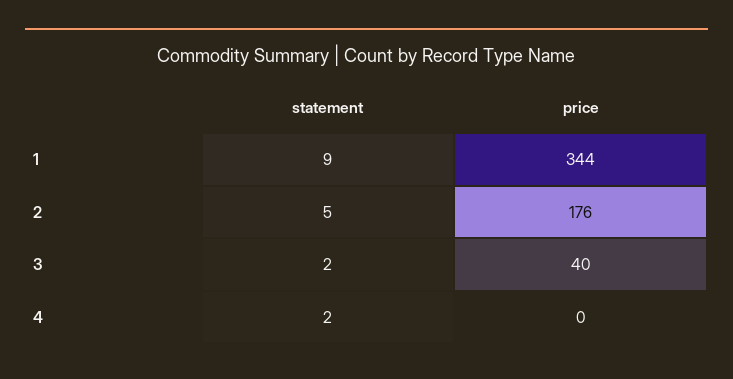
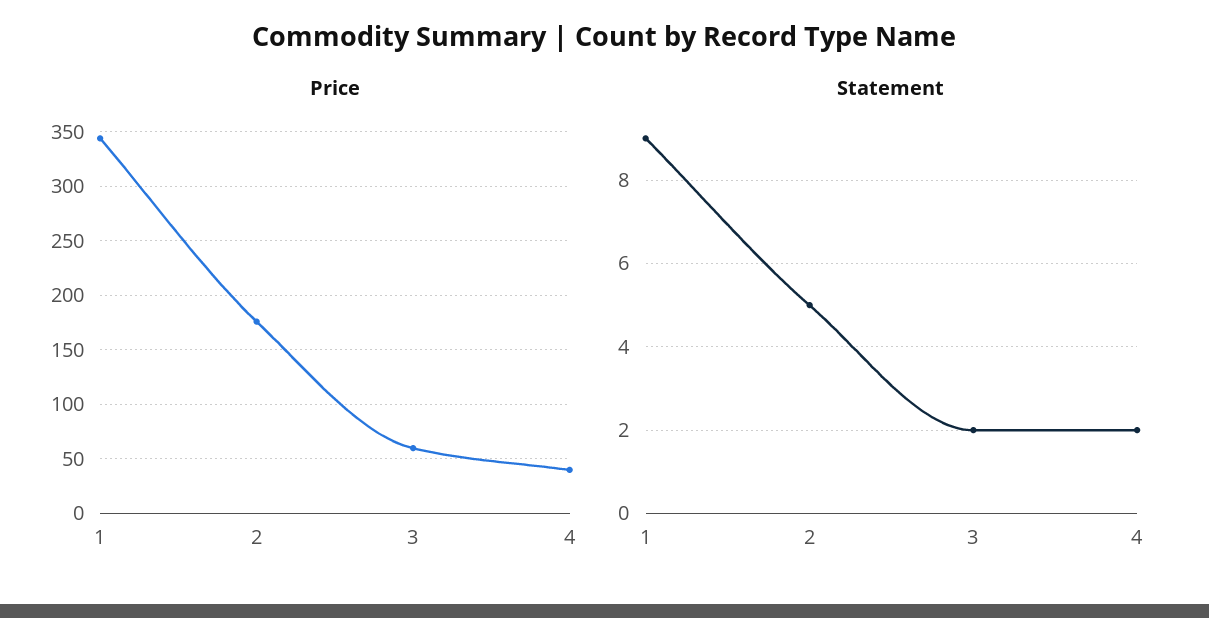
price, 3: 40 -> 60
price, 4: 0 -> 40

